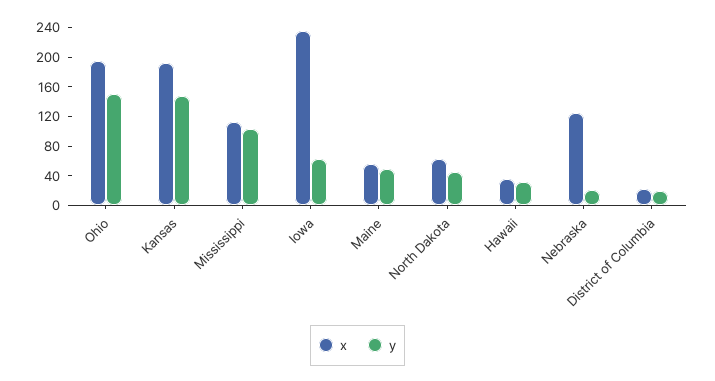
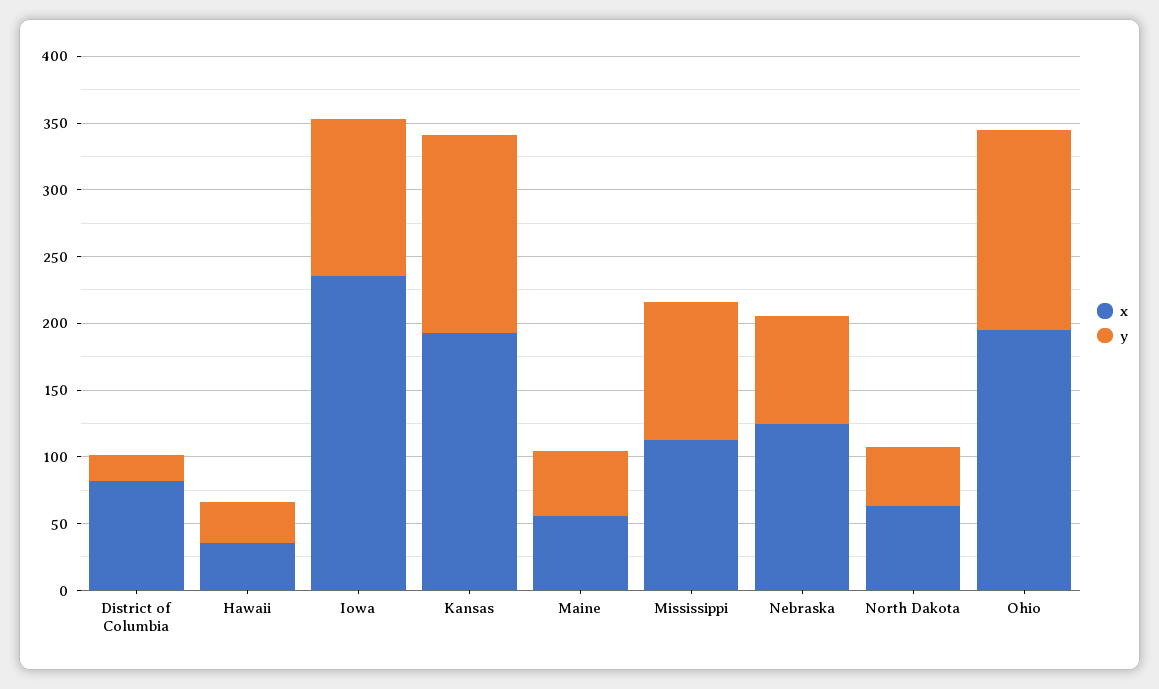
y, Iowa: 60 -> 120
y, Nebraska: 20 -> 80
x, District of Columbia: 20 -> 80

